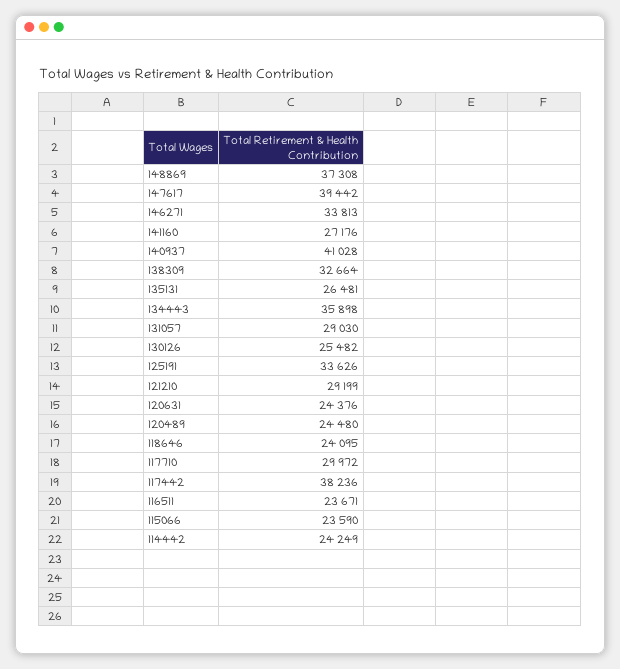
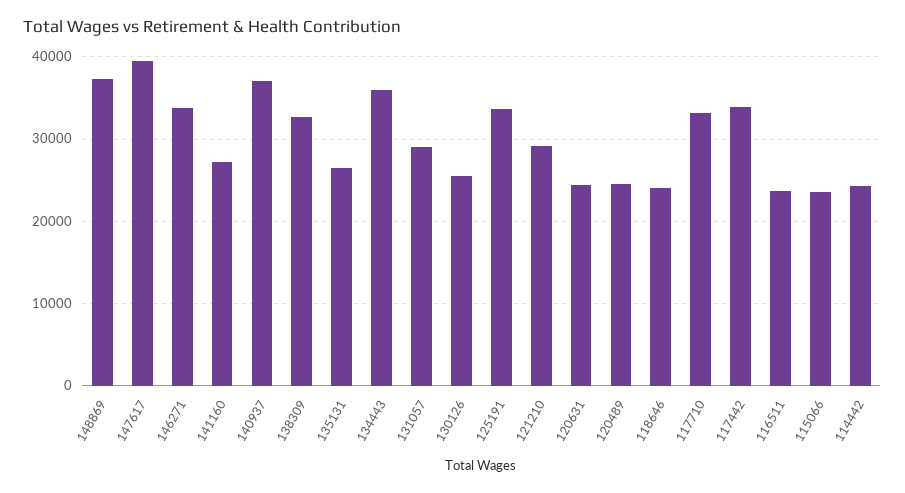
140937: 41028 -> 37000
117710: 29972 -> 33000
117442: 38236 -> 34000

